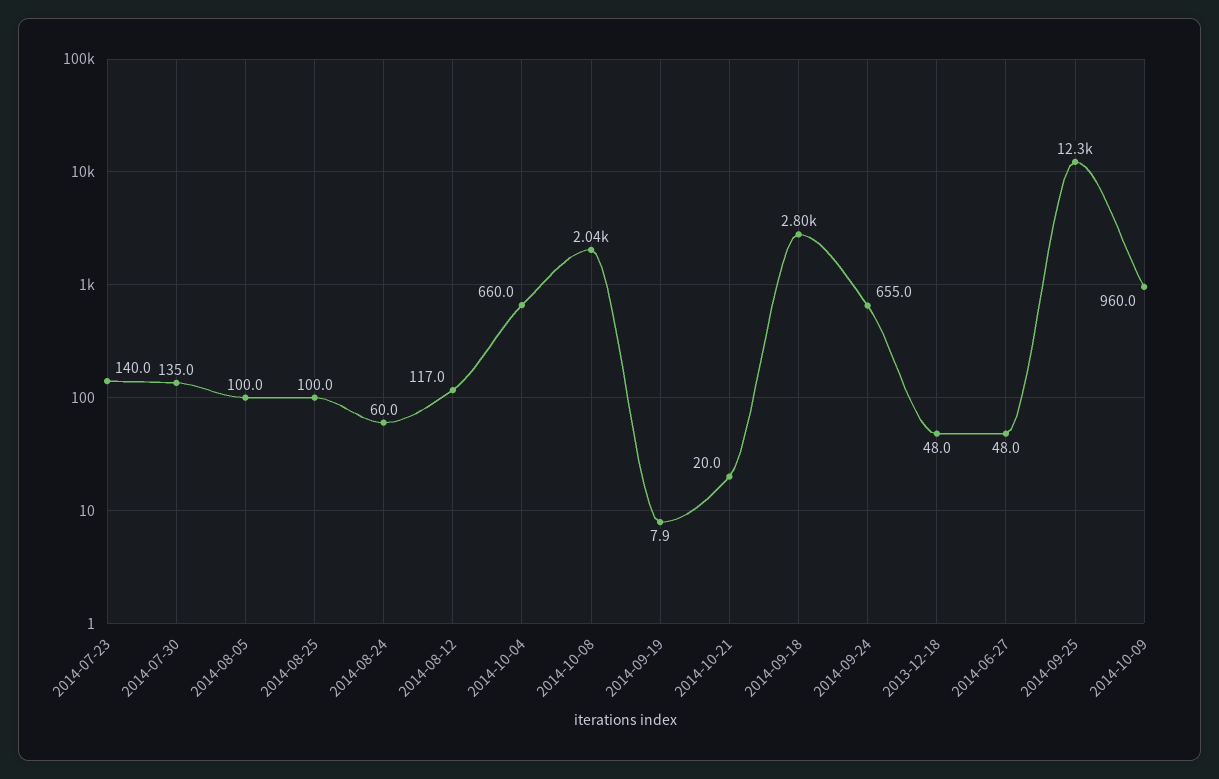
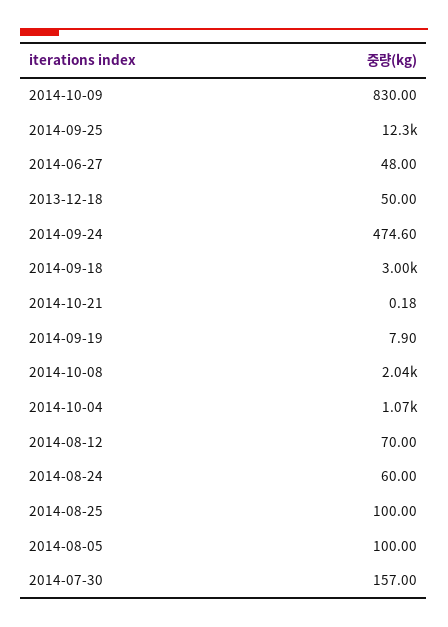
2014-07-23: 140 -> none
2014-07-30: 135 -> 157
2014-08-12: 117 -> 70
2014-10-04: 660 -> 1070
2014-10-21: 20 -> 0.18
2014-09-18: 2800 -> 3000
2014-09-24: 655 -> 474.6
2013-12-18: 48 -> 50
2014-10-09: 960 -> 830

